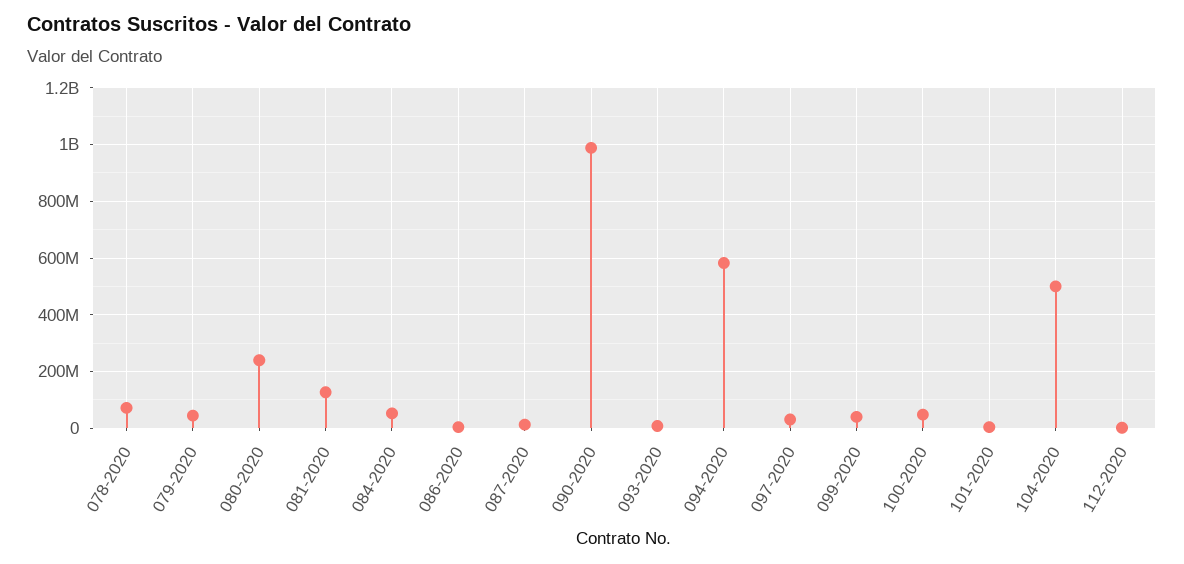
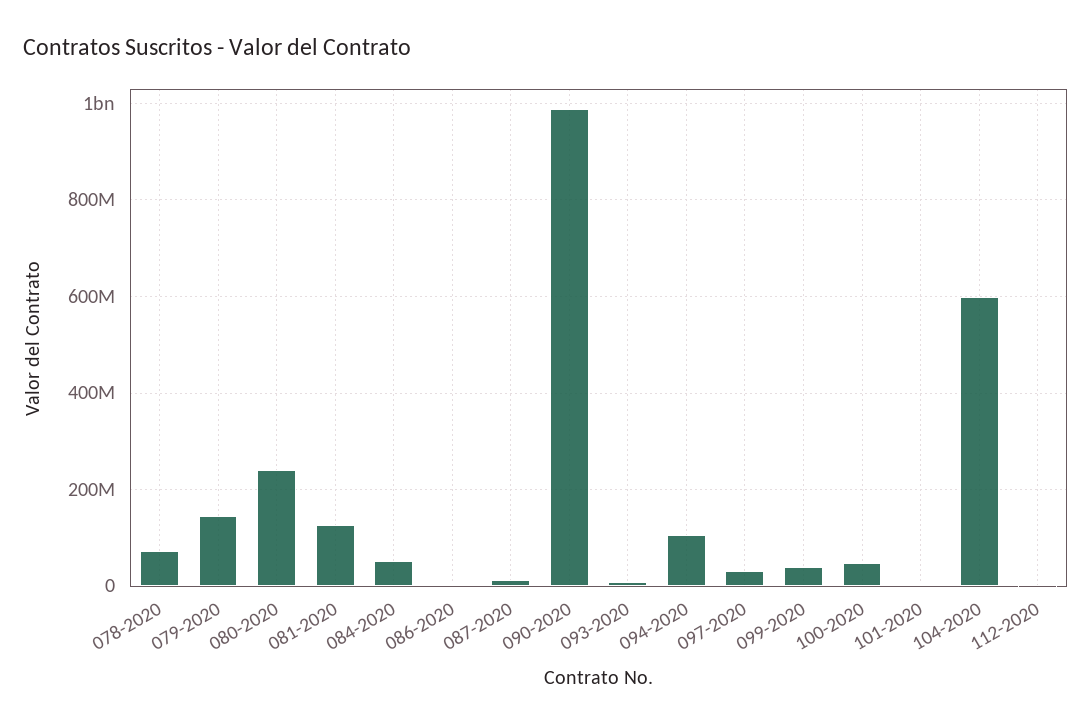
079-2020: 50000000 -> 140000000
094-2020: 575000000 -> 100000000
104-2020: 500000000 -> 600000000

